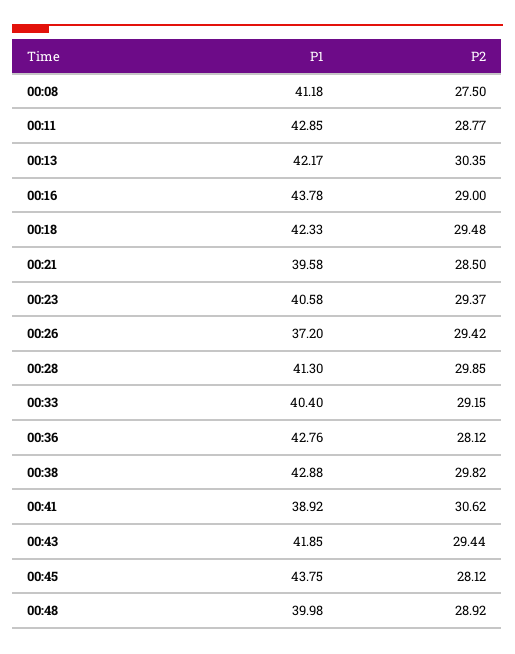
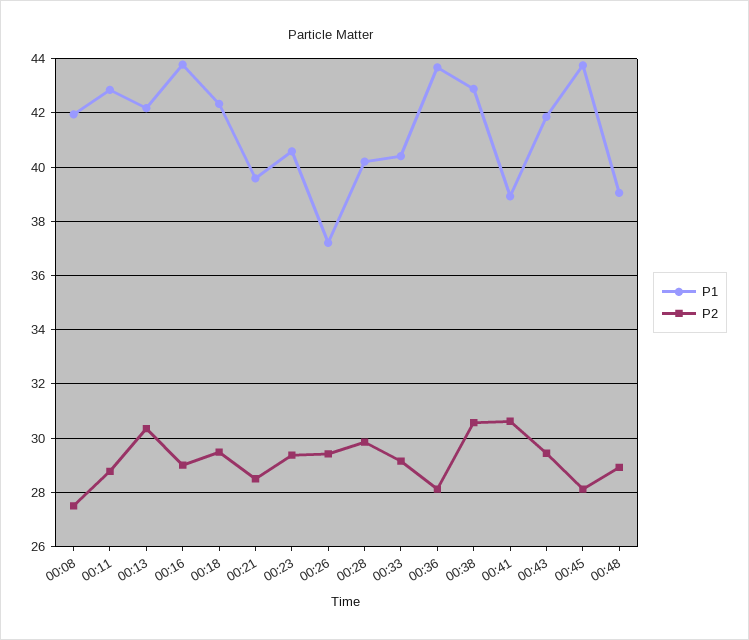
P1, 00:08: 41.18 -> 42
P1, 00:28: 41.3 -> 40.25
P1, 00:36: 42.76 -> 43.75
P2, 00:38: 29.82 -> 30.5
P1, 00:48: 39.98 -> 39

